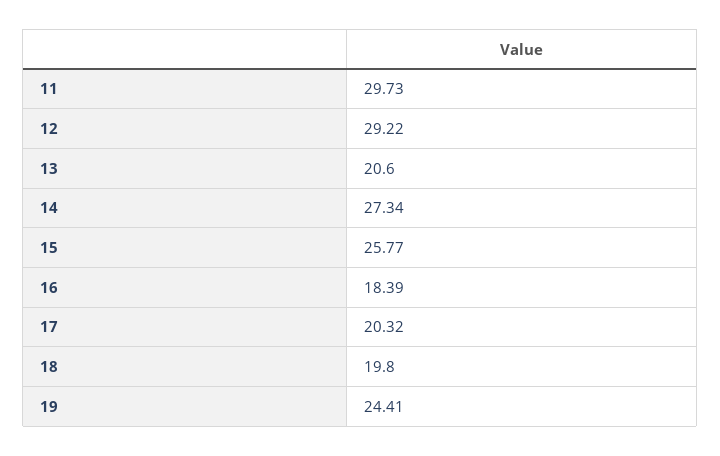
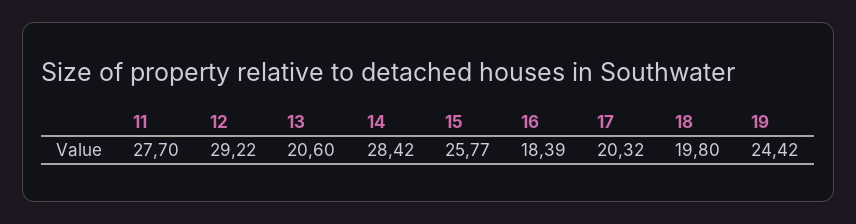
11: 29.73 -> 27.7
14: 27.34 -> 28.42
19: 24.41 -> 24.42

